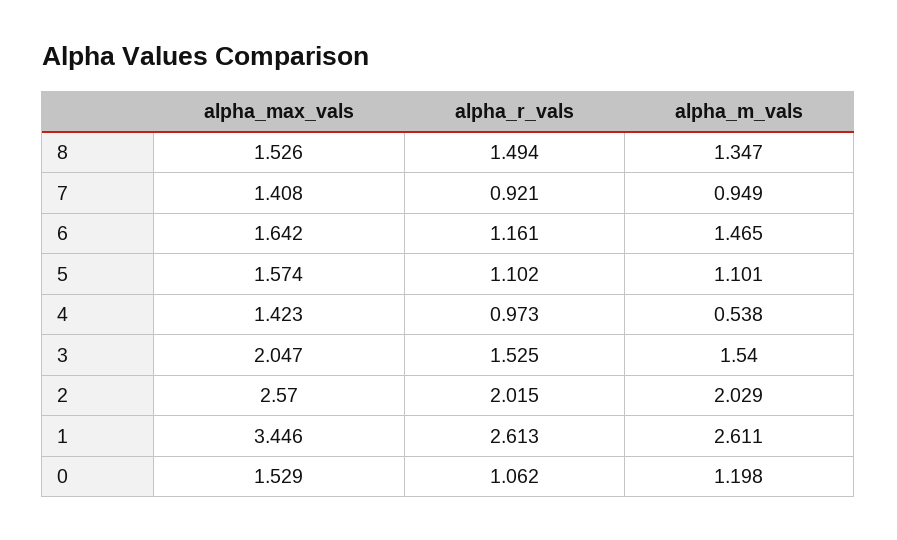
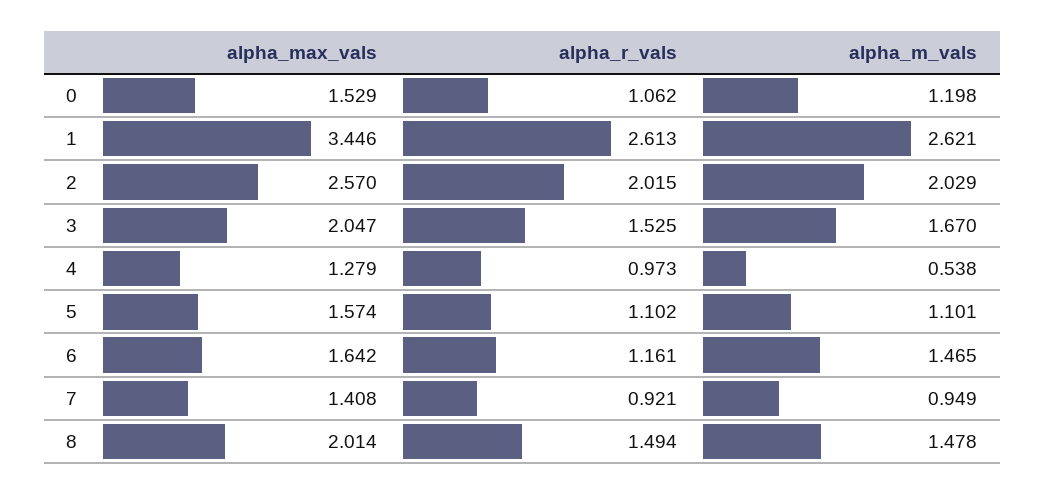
alpha_max_vals, 8: 1.526 -> 2.014
alpha_m_vals, 8: 1.347 -> 1.478
alpha_max_vals, 4: 1.423 -> 1.279
alpha_m_vals, 3: 1.54 -> 1.67
alpha_m_vals, 1: 2.611 -> 2.621

